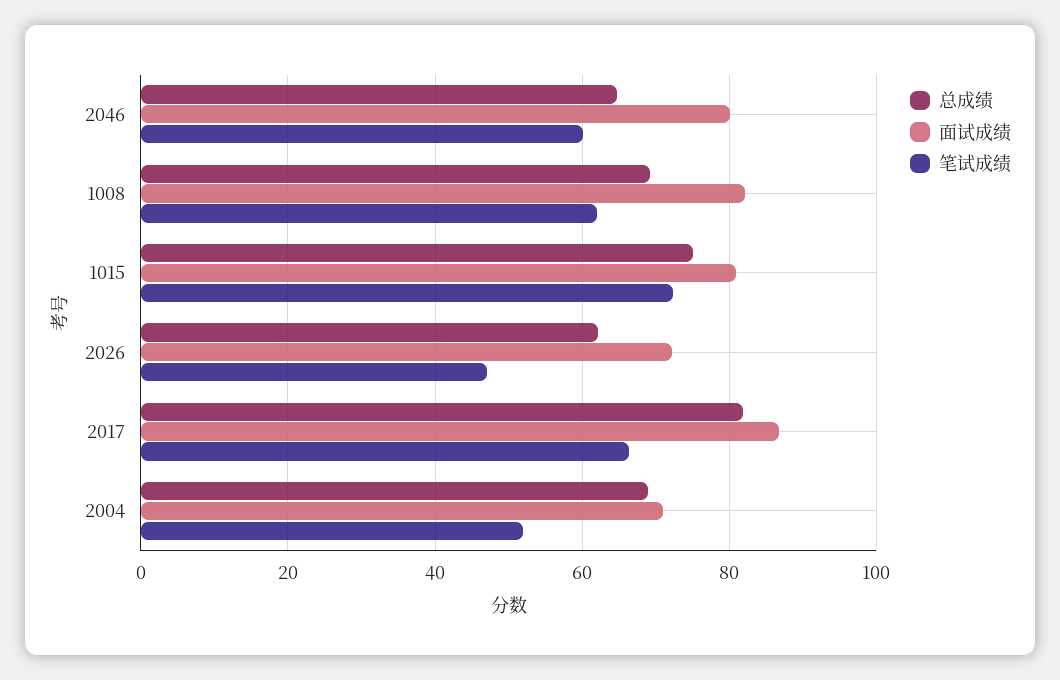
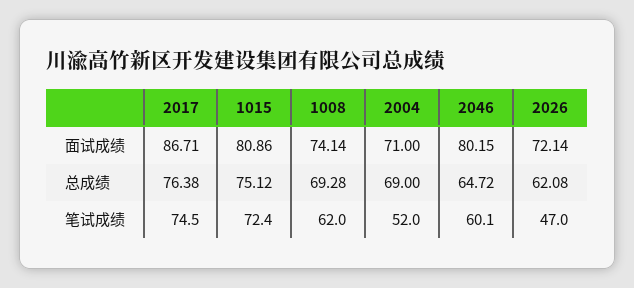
面试成绩, 1008: 82 -> 74.14
总成绩, 2017: 82 -> 76.38
笔试成绩, 2017: 66 -> 74.5

